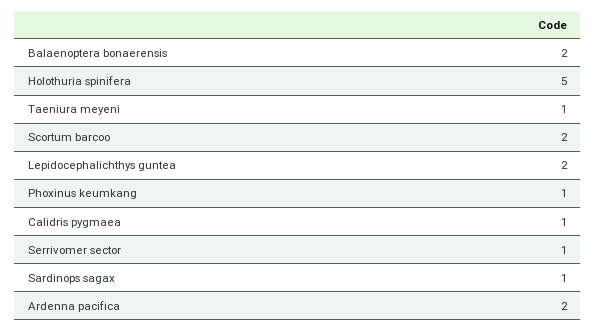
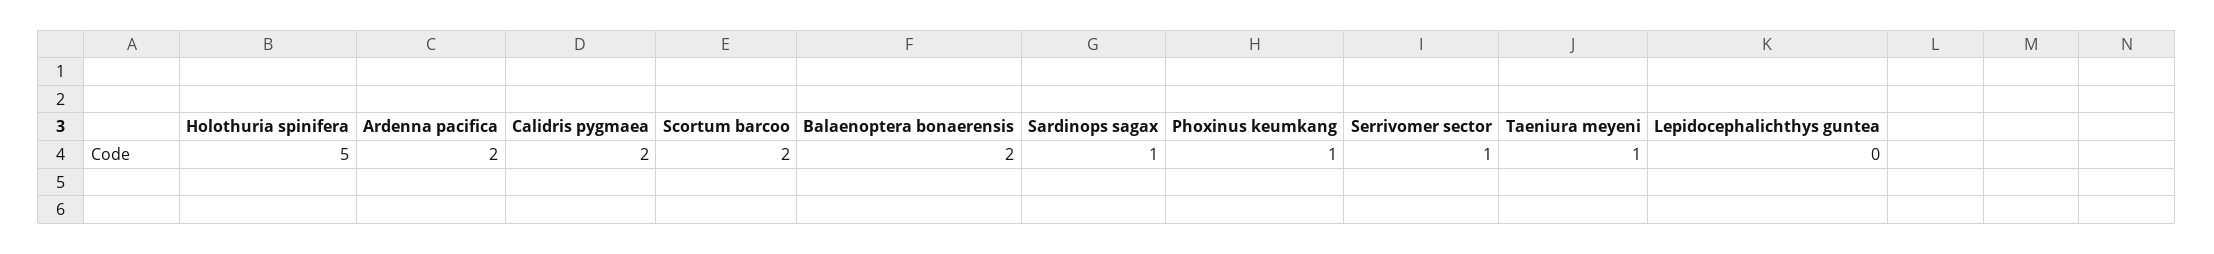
Lepidocephalichthys guntea: 2 -> 0
Calidris pygmaea: 1 -> 2

